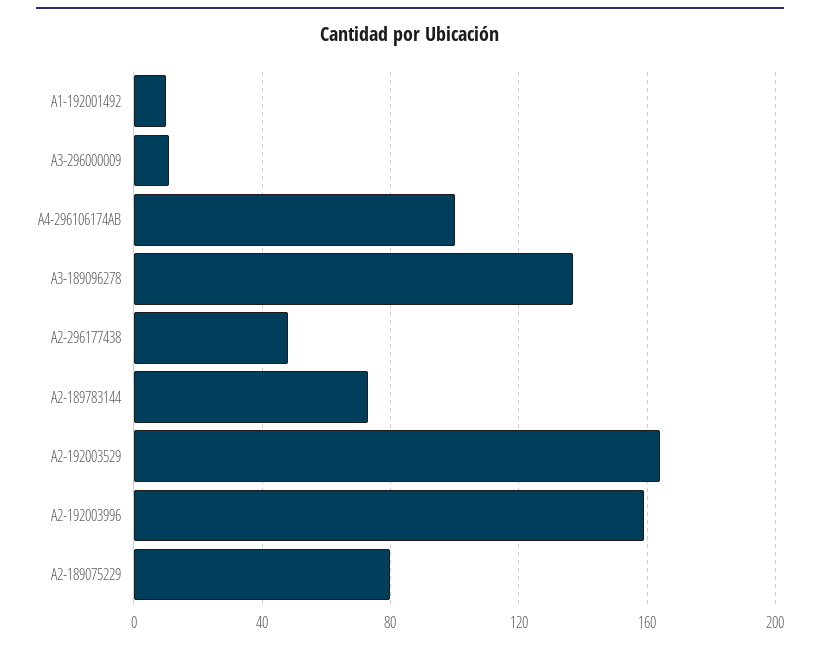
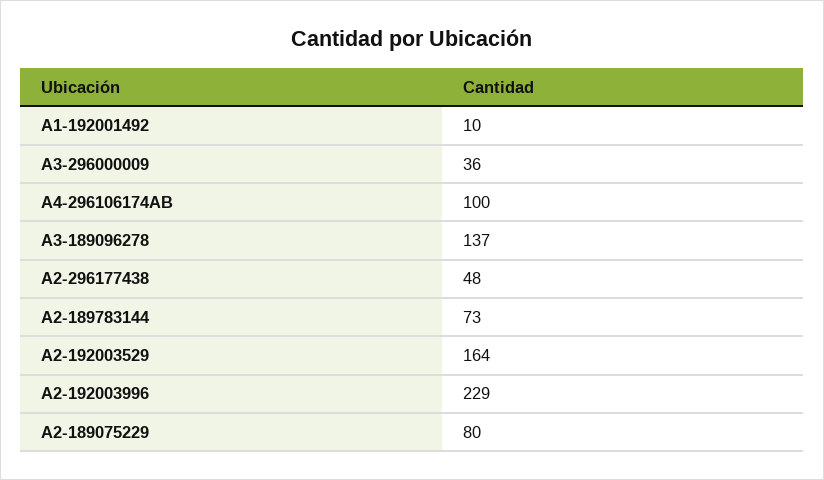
A3-296000009: 10 -> 36
A2-192003996: 160 -> 229

